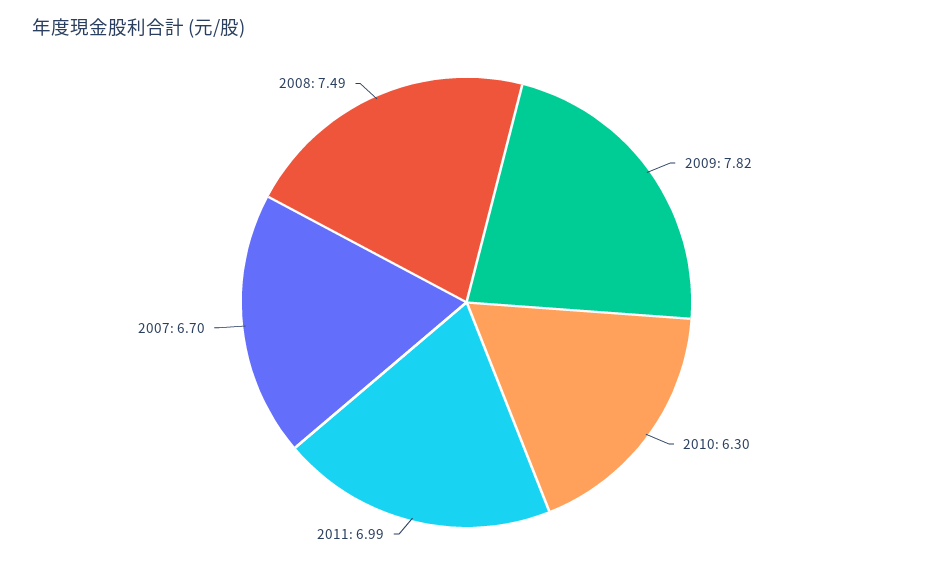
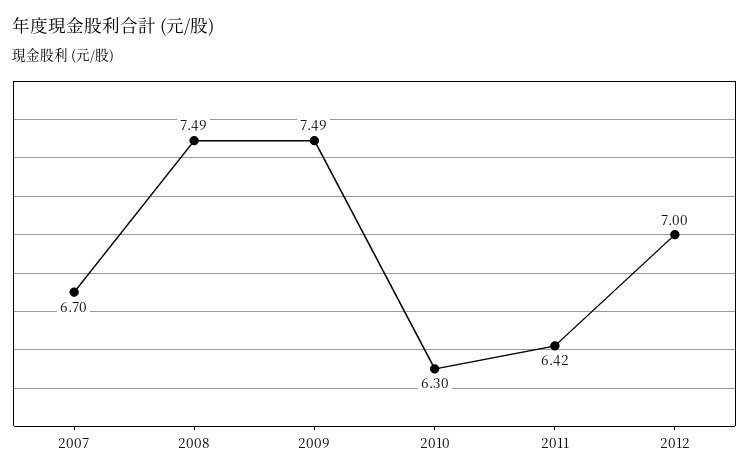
2009: 7.82 -> 7.49
2011: 6.99 -> 6.42
2012: none -> 7

